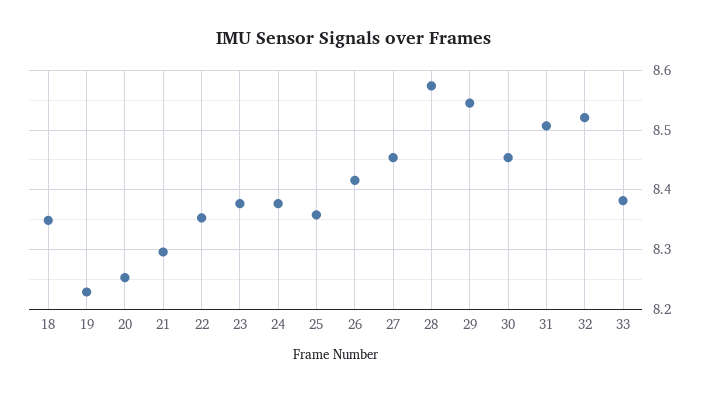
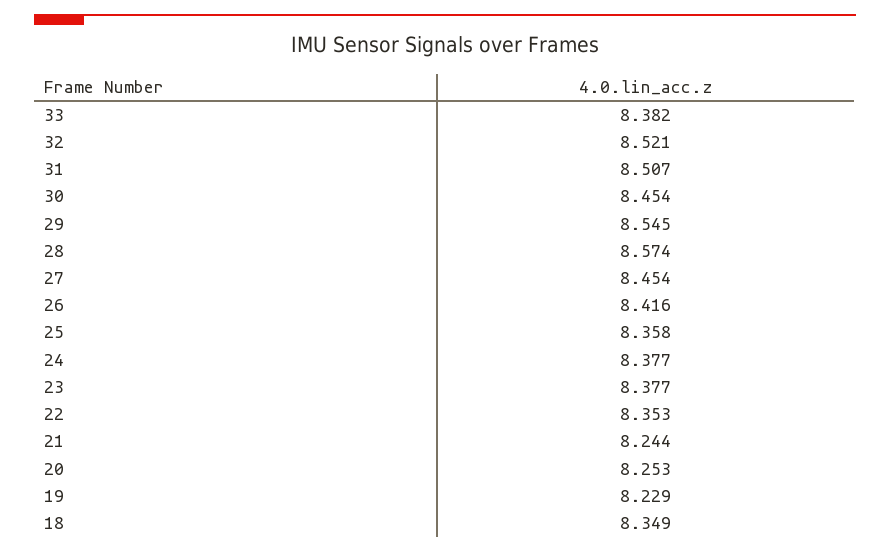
21: 8.3 -> 8.244

